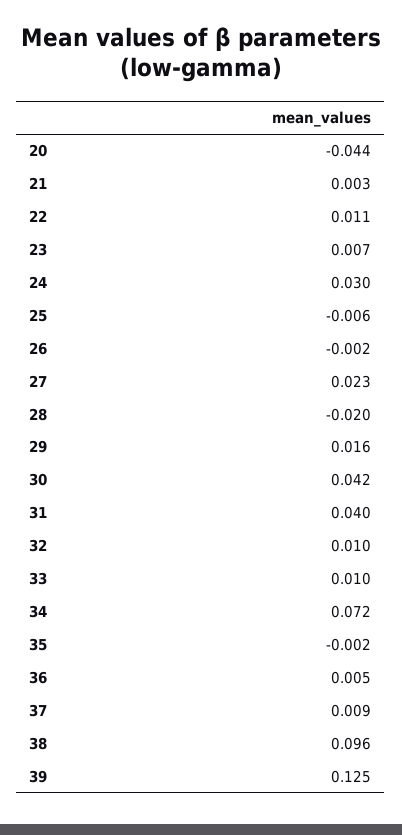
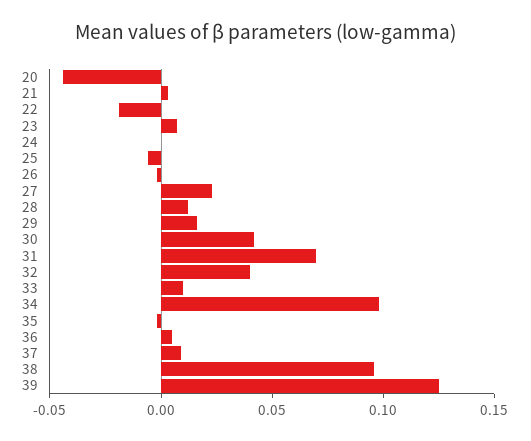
22: 0.011 -> -0.02
24: 0.03 -> 0
28: -0.02 -> 0.01
31: 0.04 -> 0.07
32: 0.01 -> 0.04
34: 0.072 -> 0.1

